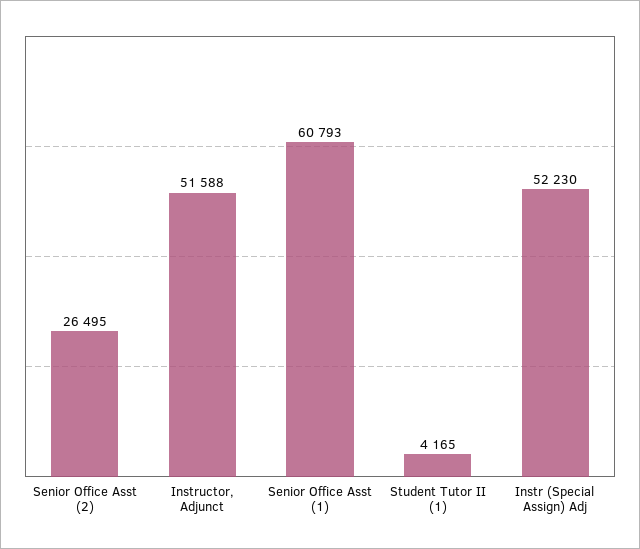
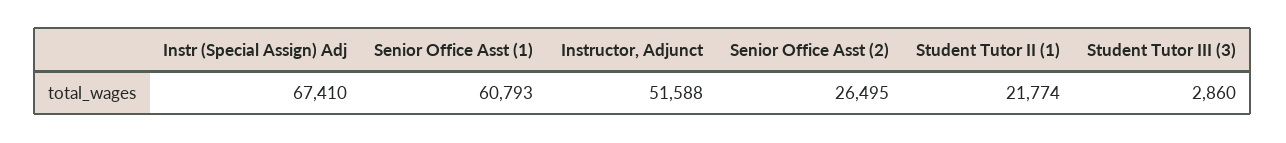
Student Tutor II (1): 4165 -> 21774
Instr (Special Assign) Adj: 52230 -> 67410
Student Tutor III (3): none -> 2860

